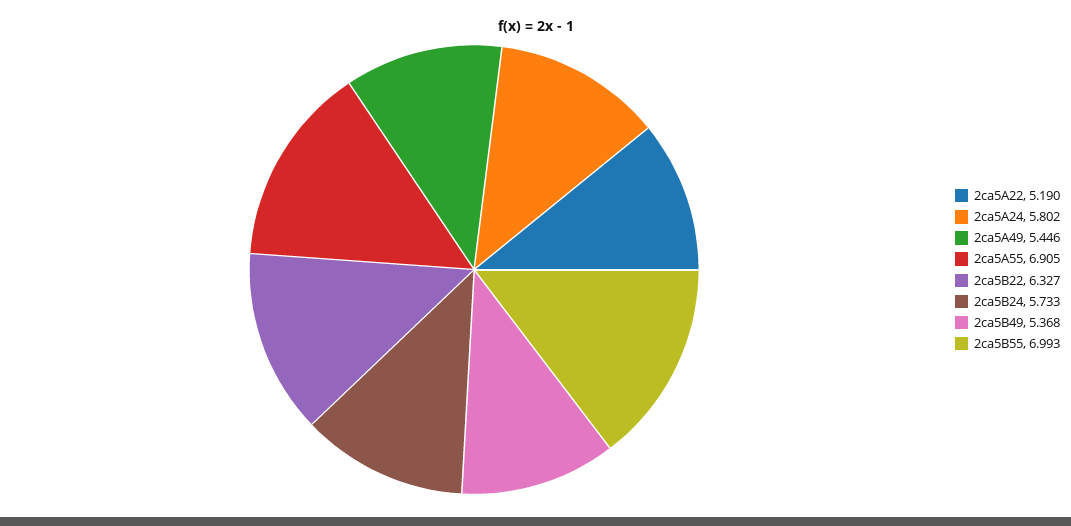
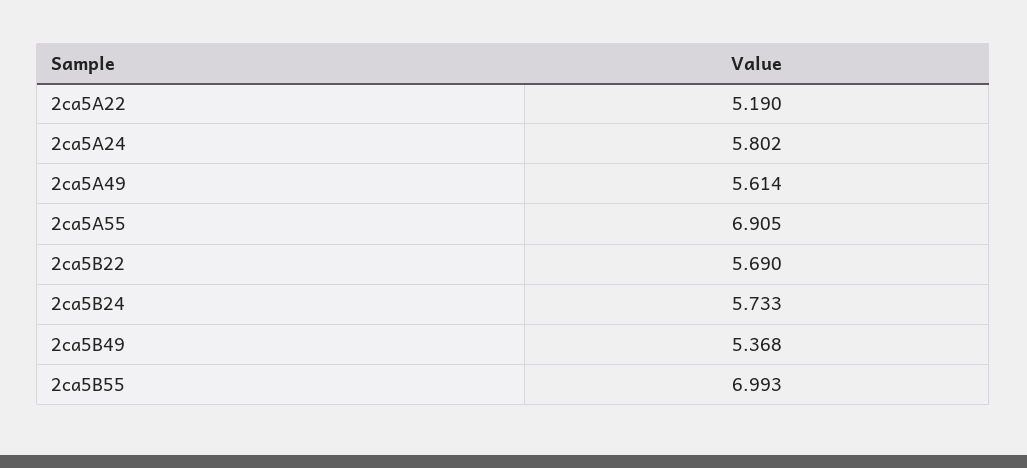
2ca5A49: 5.446 -> 5.614
2ca5B22: 6.327 -> 5.69

